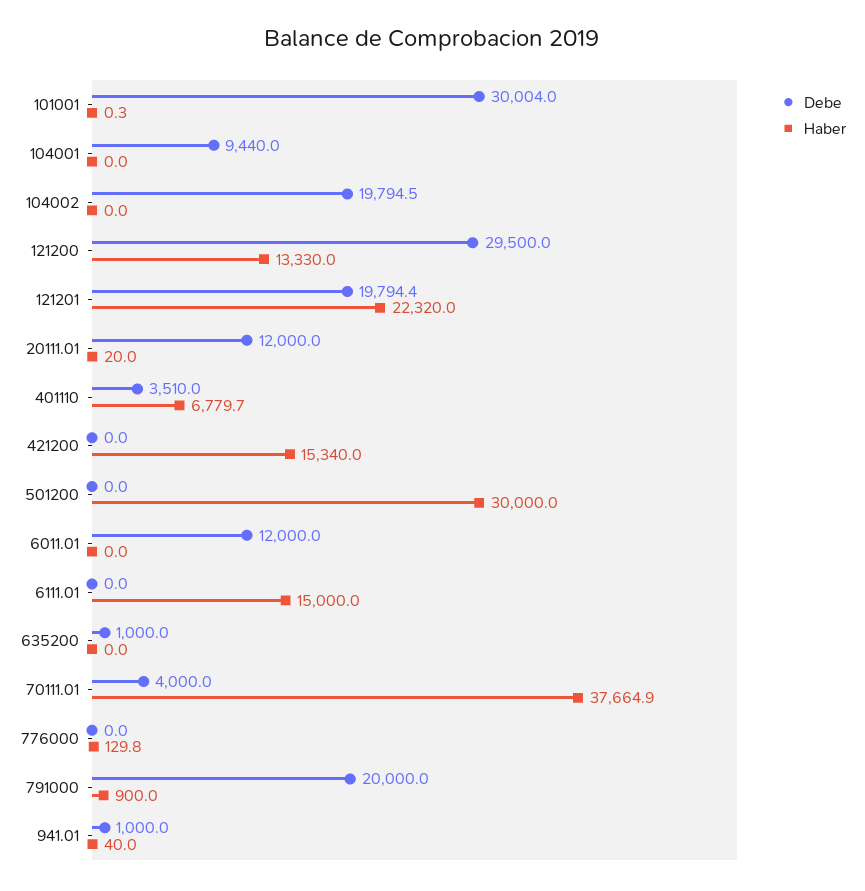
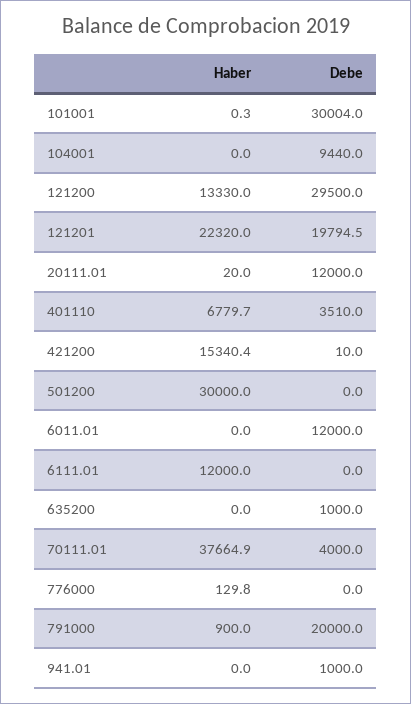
Debe, 104002: 19794.5 -> none
Haber, 104002: 0 -> none
Debe, 121201: 19794.4 -> 19794.5
Debe, 421200: 0 -> 10
Haber, 421200: 15340 -> 15340.4
Haber, 6111.01: 15000 -> 12000
Haber, 941.01: 40 -> 0

